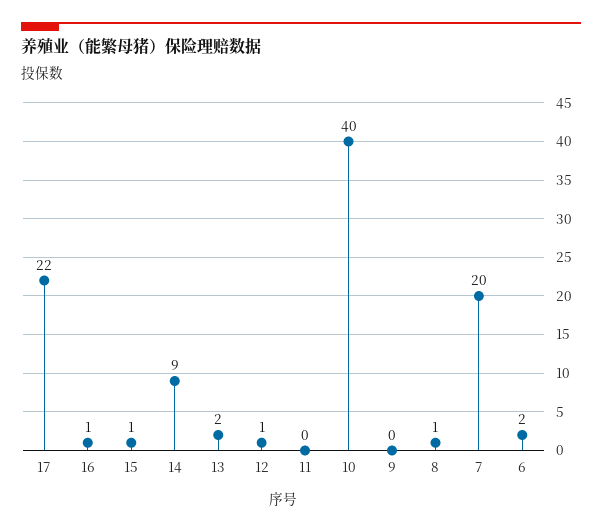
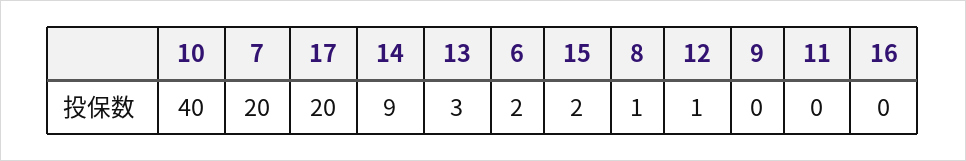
17: 22 -> 20
16: 1 -> 0
15: 1 -> 2
13: 2 -> 3

